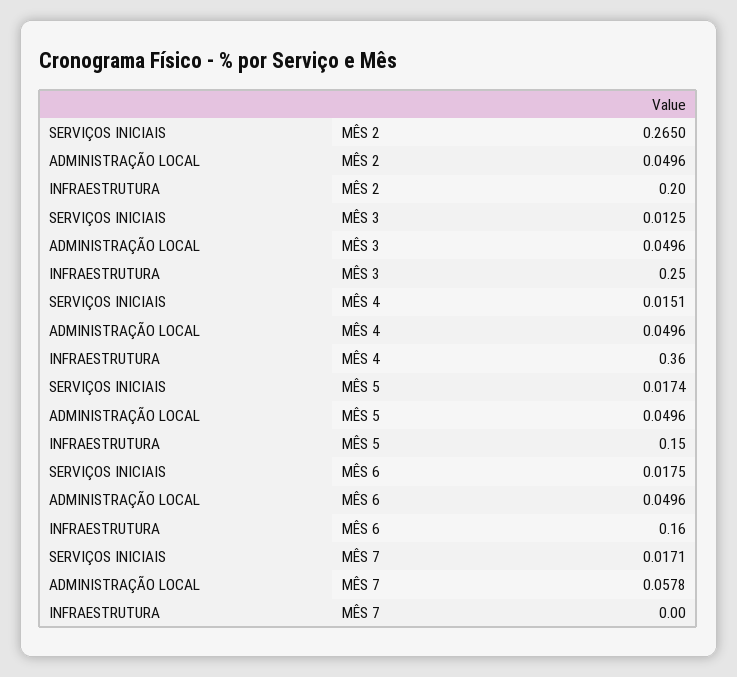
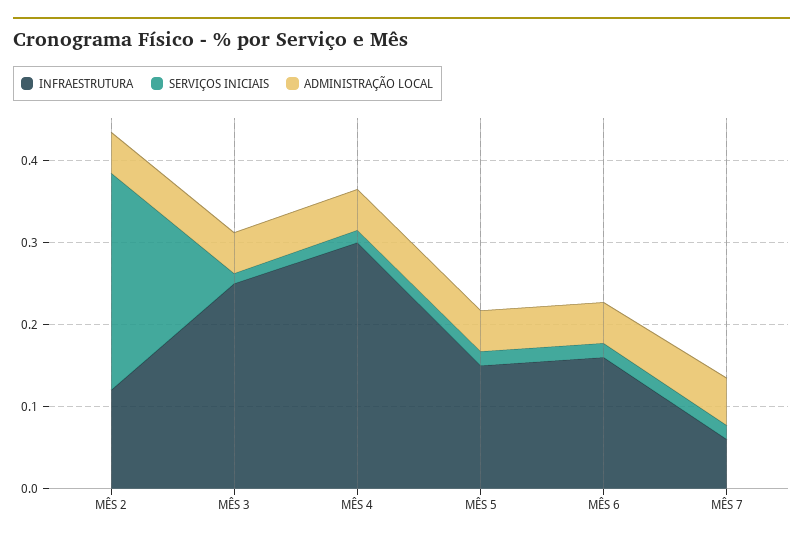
INFRAESTRUTURA, MÊS 2: 0.2 -> 0.12
INFRAESTRUTURA, MÊS 4: 0.36 -> 0.3
INFRAESTRUTURA, MÊS 7: 0 -> 0.06

